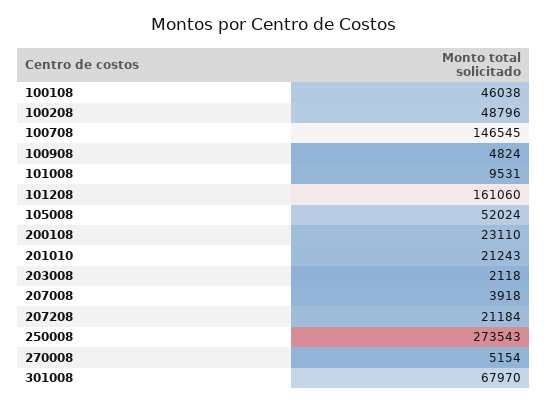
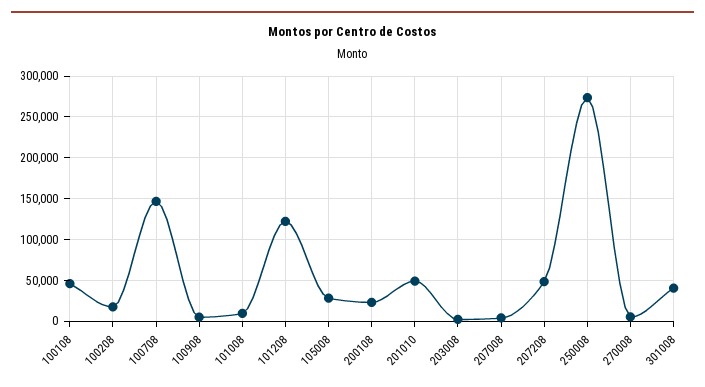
100208: 48796 -> 20000
101208: 161060 -> 120000
105008: 52024 -> 30000
201010: 21243 -> 50000
207208: 21184 -> 50000
301008: 67970 -> 40000

